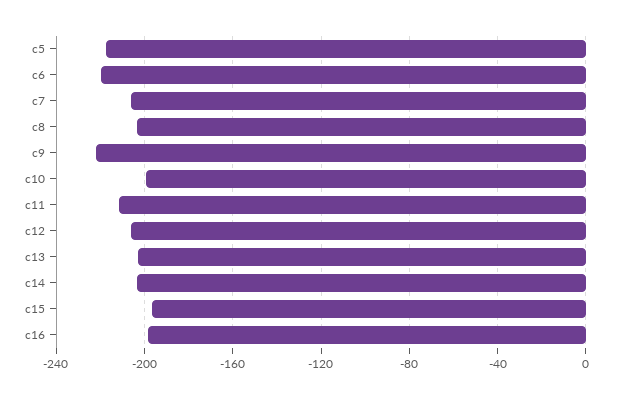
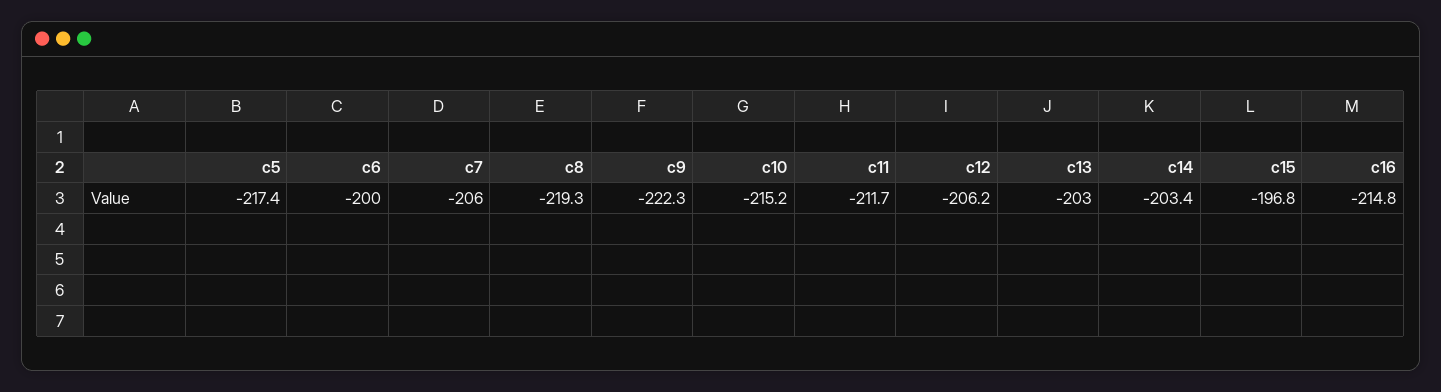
c6: -220 -> -200
c8: -205 -> -219.3
c10: -200 -> -215.2
c16: -200 -> -214.8

